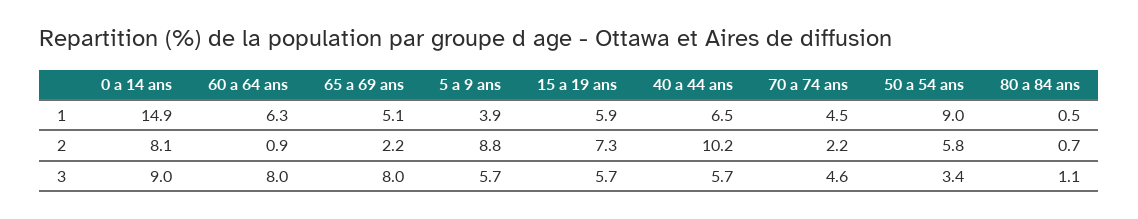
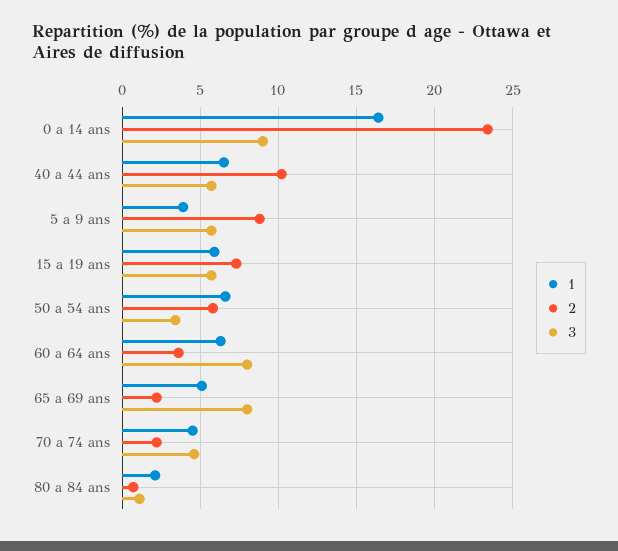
1, 0 a 14 ans: 14.9 -> 16.5
1, 50 a 54 ans: 9 -> 6.5
1, 80 a 84 ans: 0.5 -> 2
2, 0 a 14 ans: 8.1 -> 23.5
2, 60 a 64 ans: 0.9 -> 3.5

